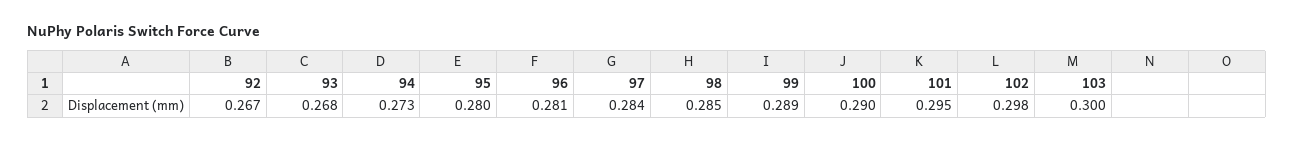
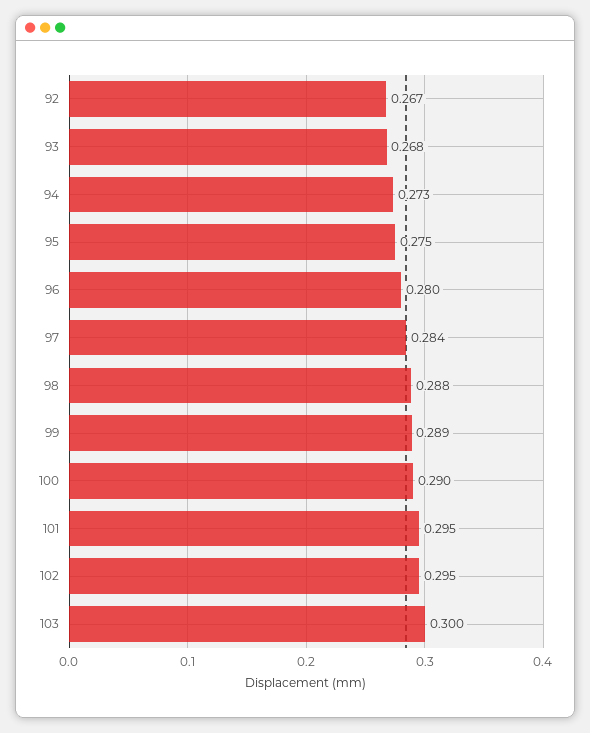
95: 0.28 -> 0.275
96: 0.281 -> 0.28
98: 0.285 -> 0.288
102: 0.298 -> 0.295

